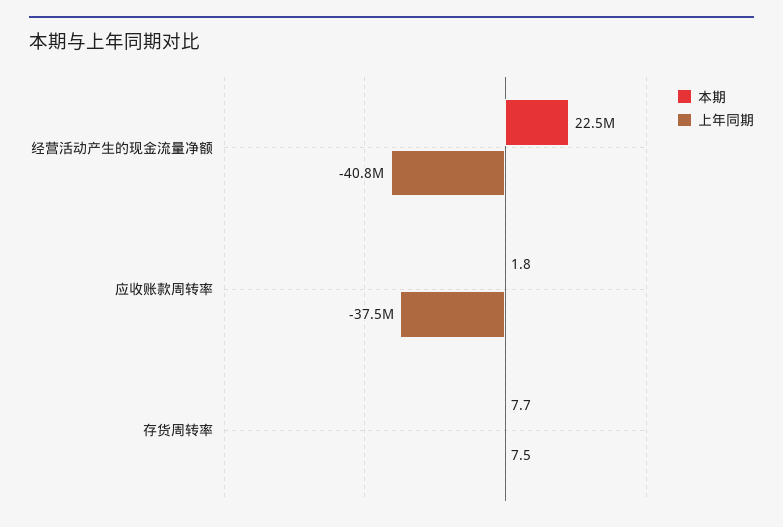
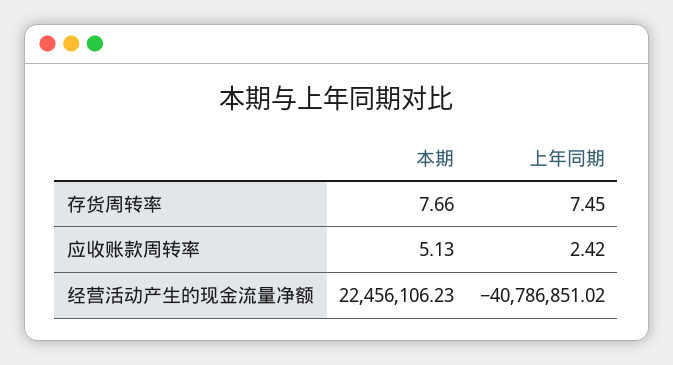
本期, 应收账款周转率: 1.8 -> 5.13
上年同期, 应收账款周转率: -37500000 -> 2.42

